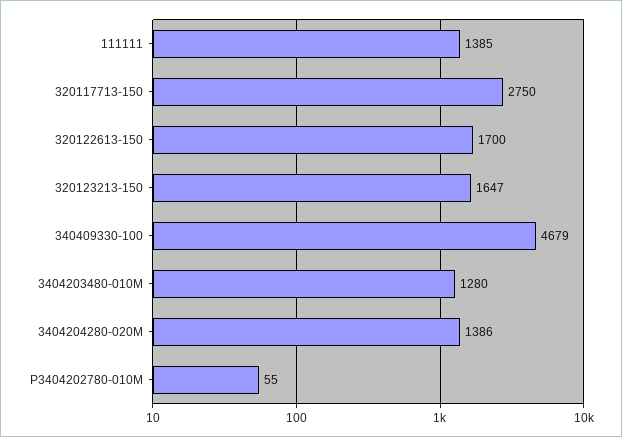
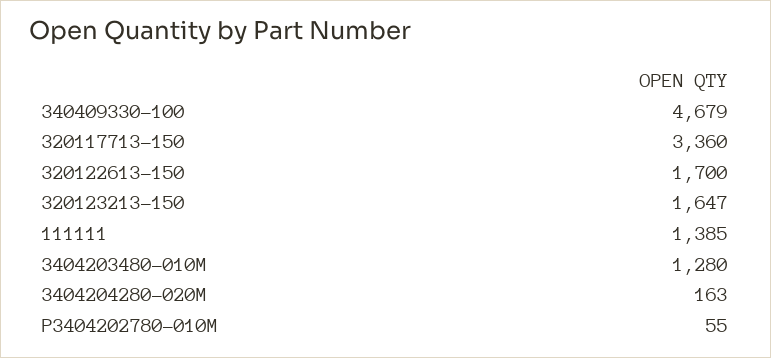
320117713-150: 2750 -> 3360
3404204280-020M: 1386 -> 163

